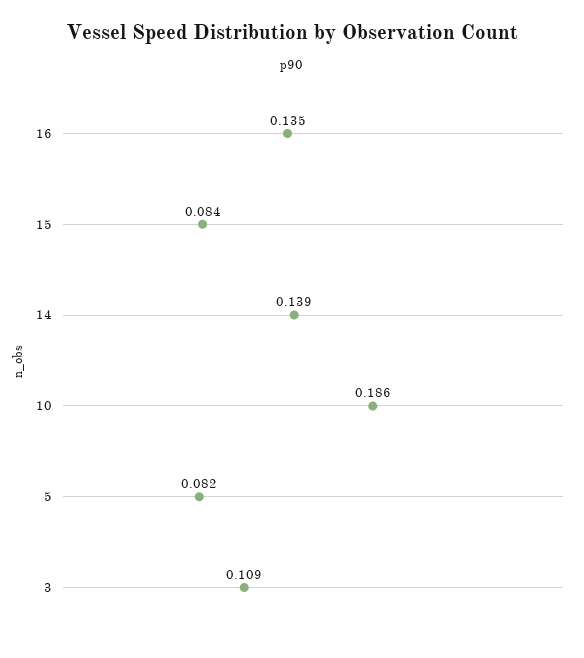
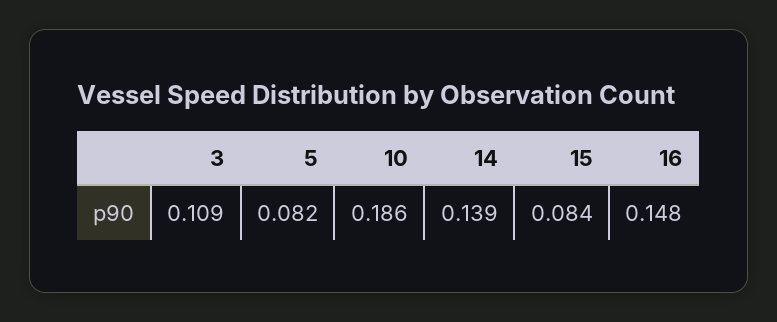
16: 0.135 -> 0.148

